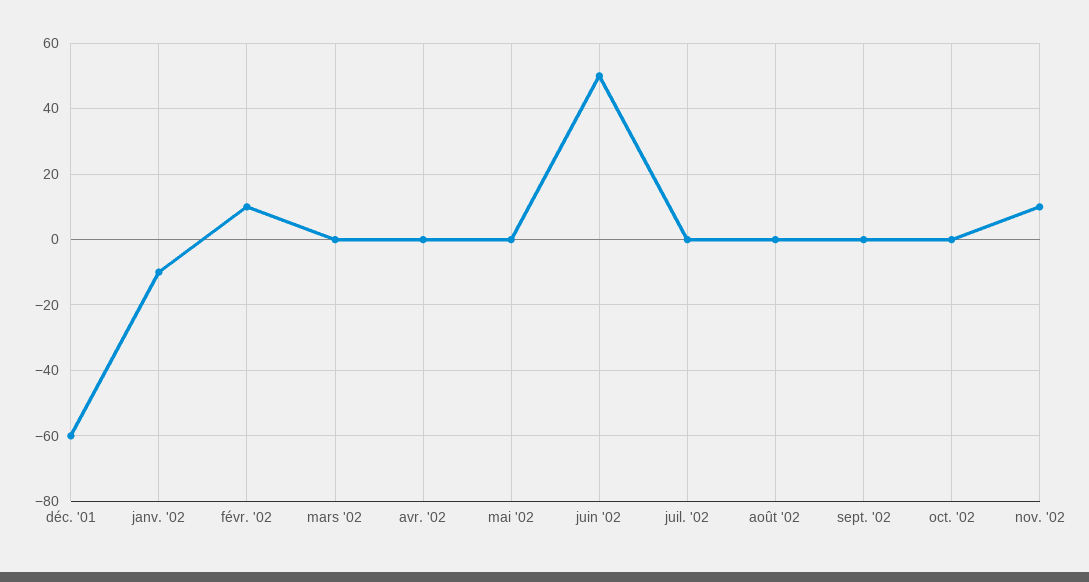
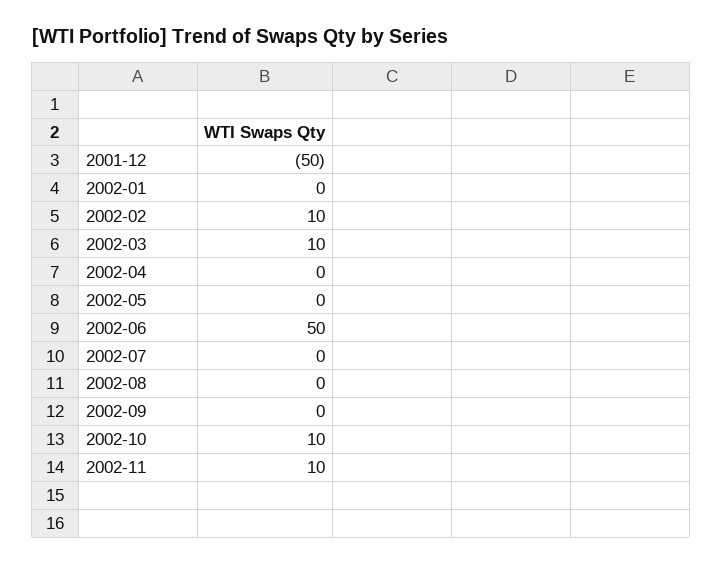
déc. '01: -60 -> -50
janv. '02: -10 -> 0
mars '02: 0 -> 10
oct. '02: 0 -> 10

